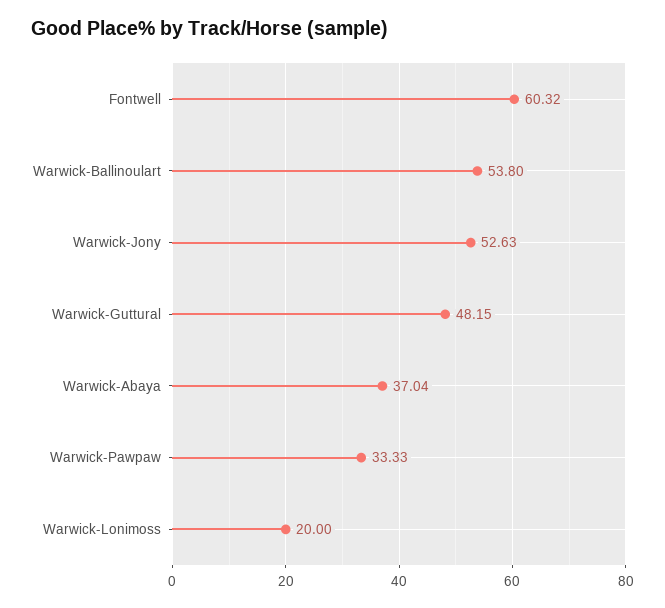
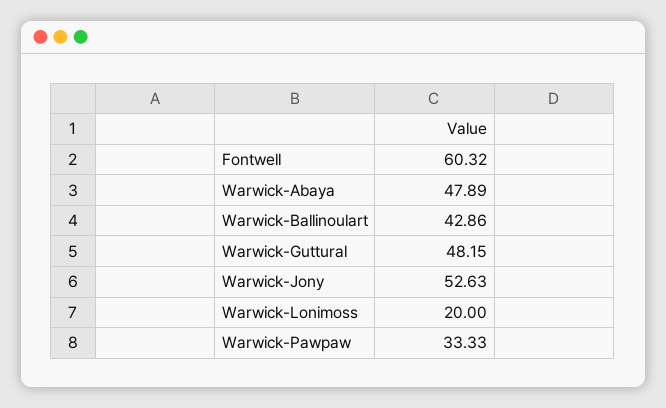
Warwick-Ballinoulart: 53.8 -> 42.86
Warwick-Abaya: 37.04 -> 47.89

